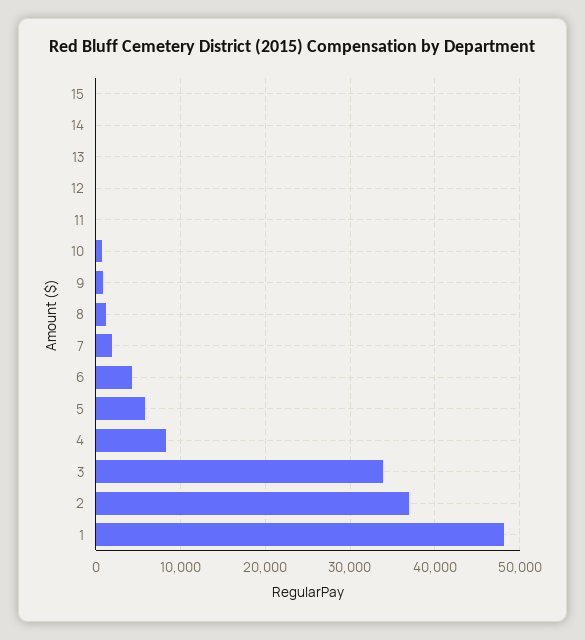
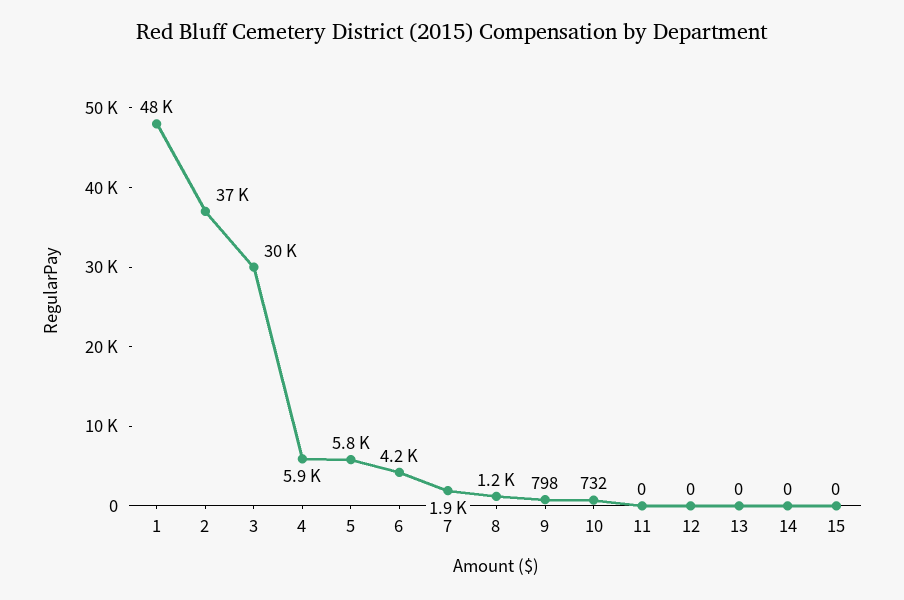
4: 8000 -> 5900
3: 34000 -> 30000

